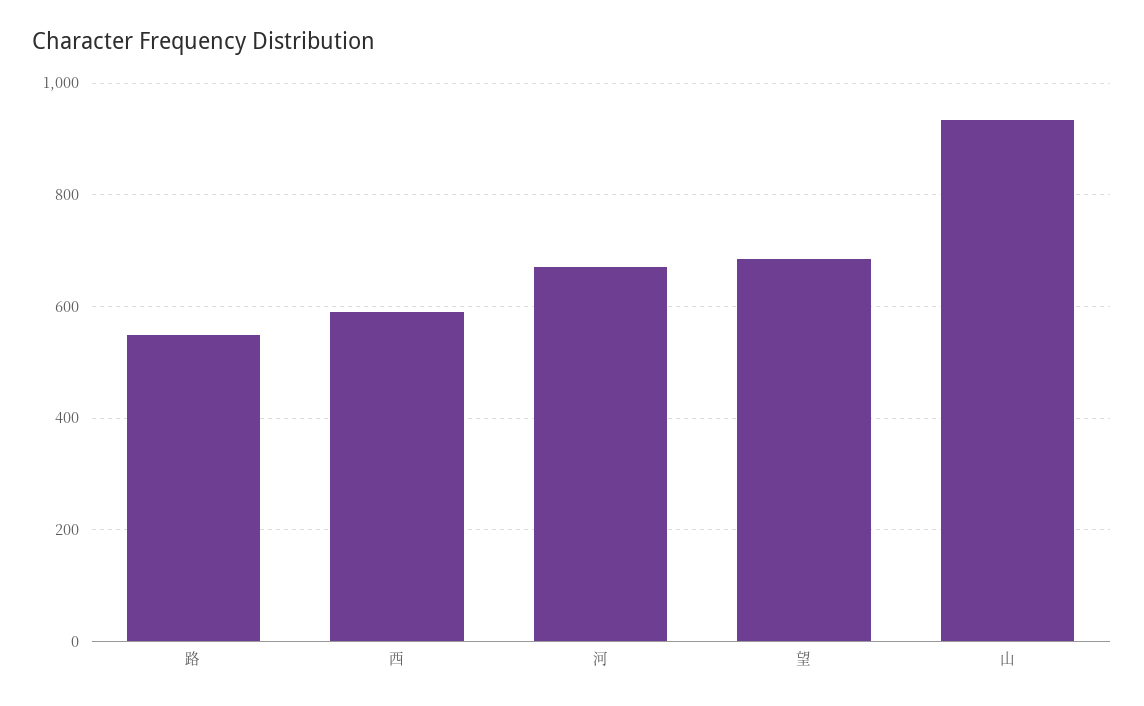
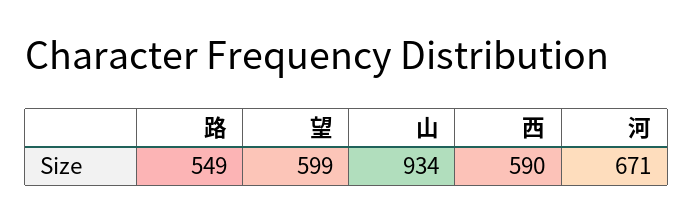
望: 680 -> 599

